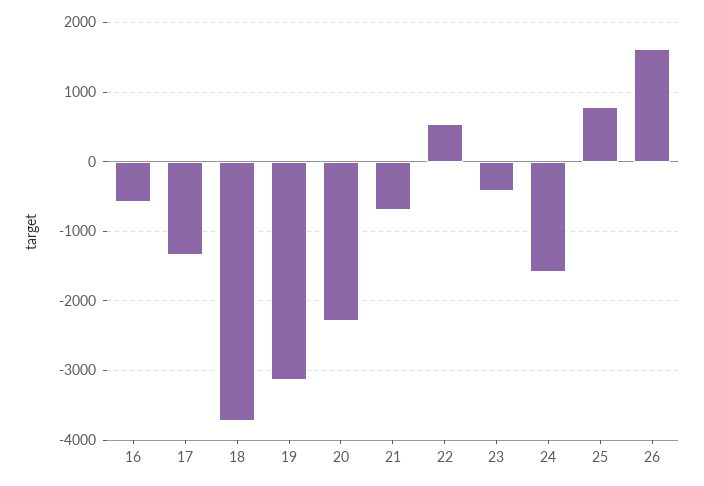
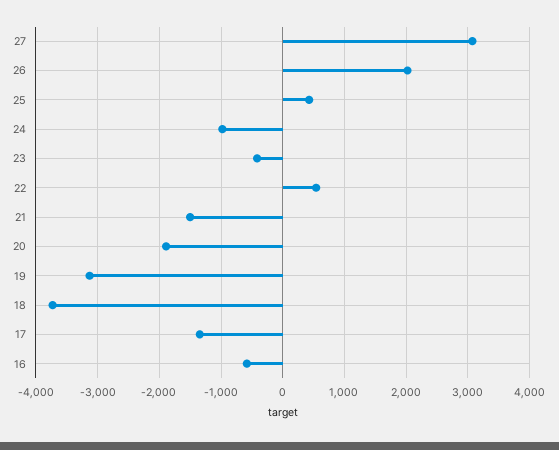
20: -2300 -> -1900
21: -700 -> -1500
24: -1600 -> -1000
25: 800 -> 400
26: 1600 -> 2000
27: none -> 3100

